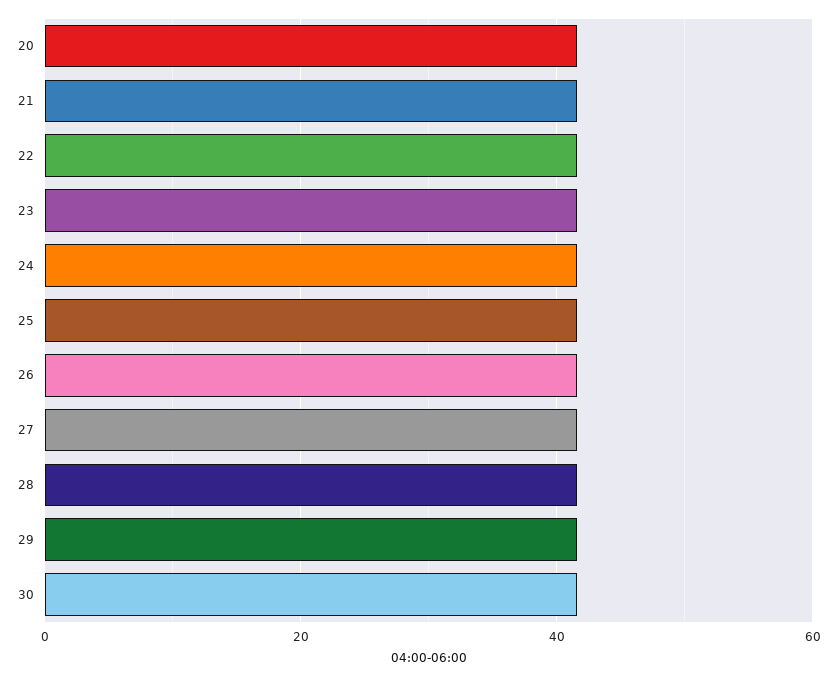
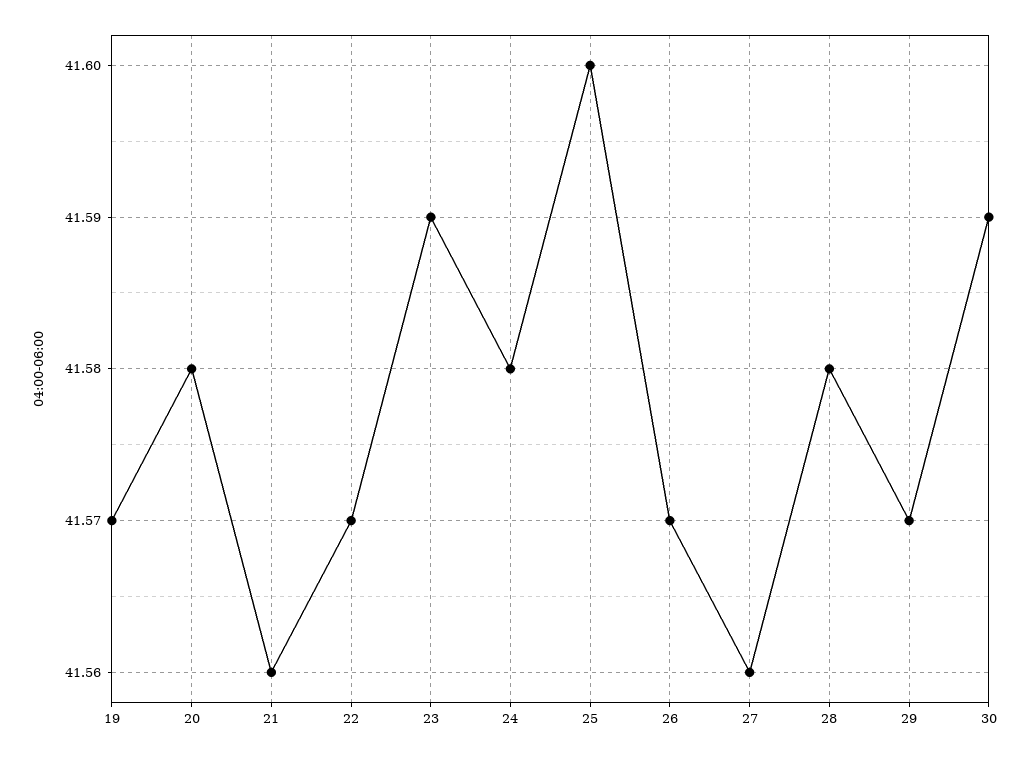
19: none -> 41.57

